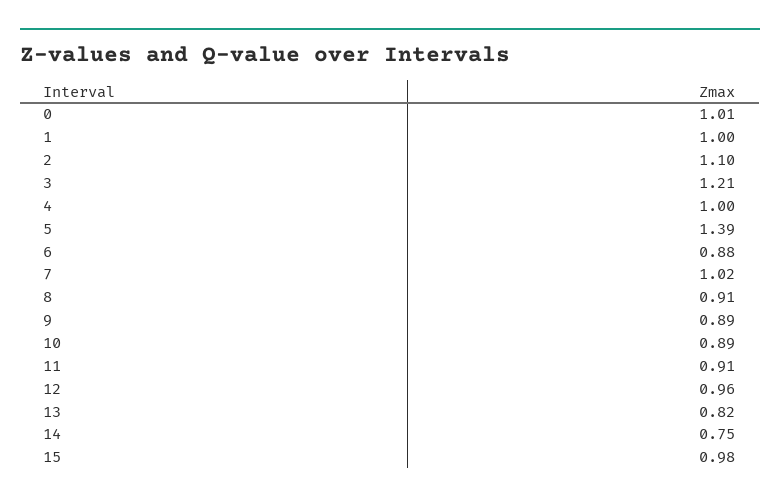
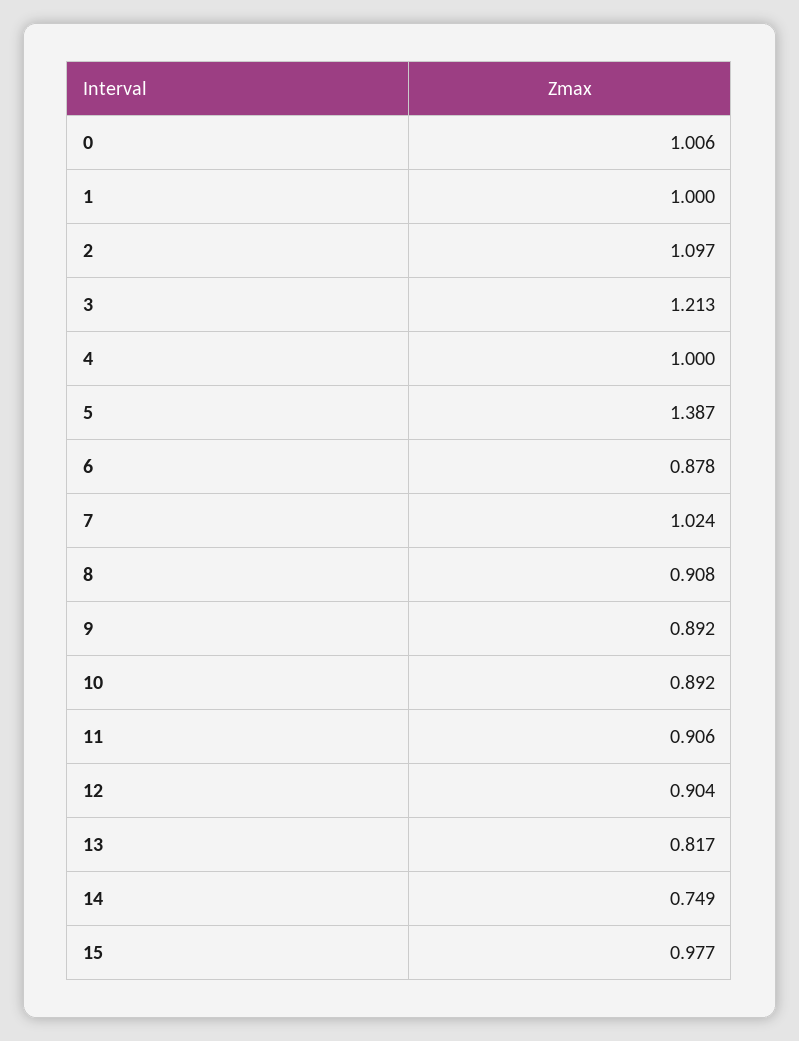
12: 0.96 -> 0.904

